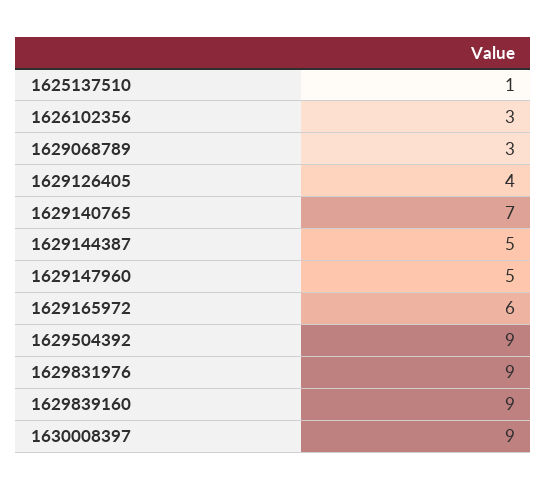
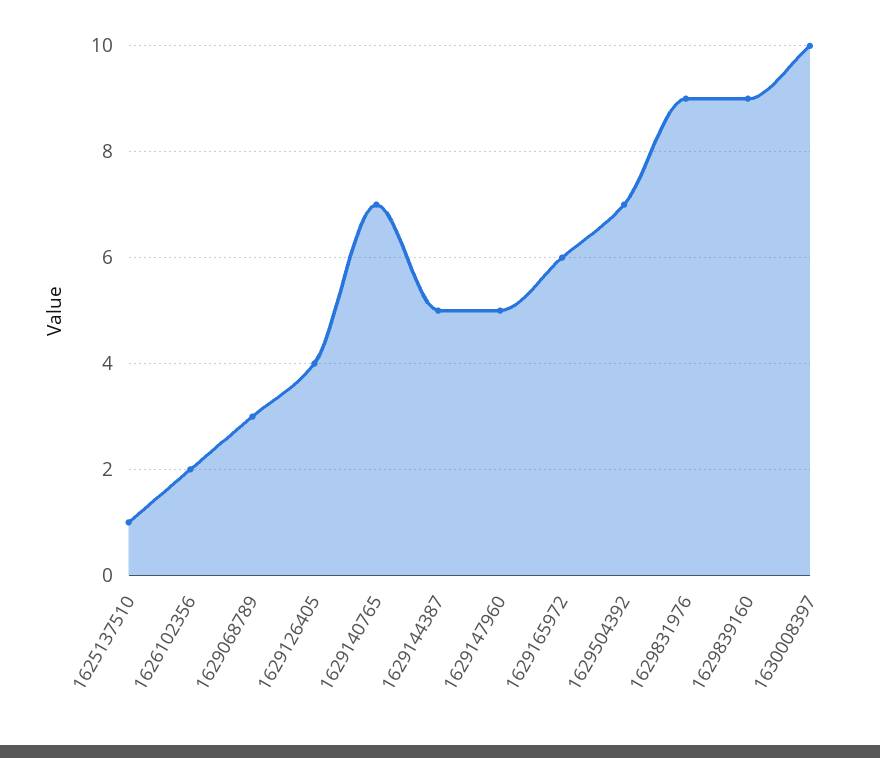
1626102356: 3 -> 2
1629504392: 9 -> 7
1630008397: 9 -> 10

